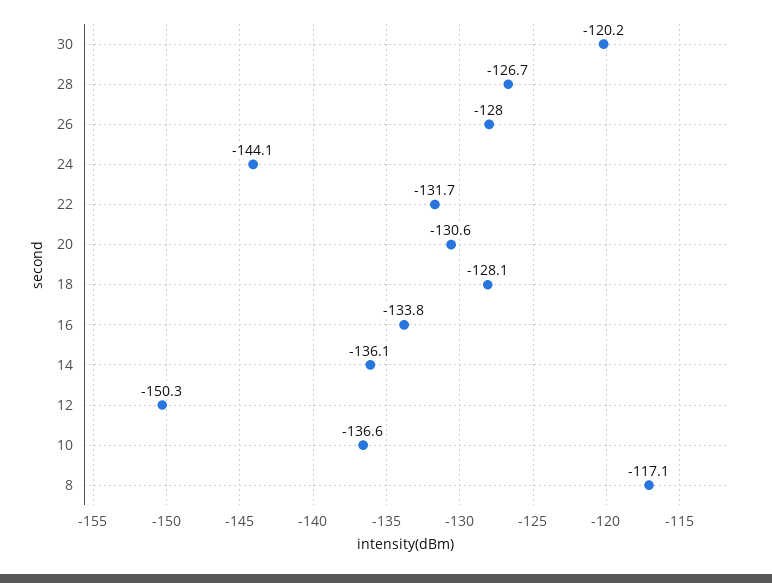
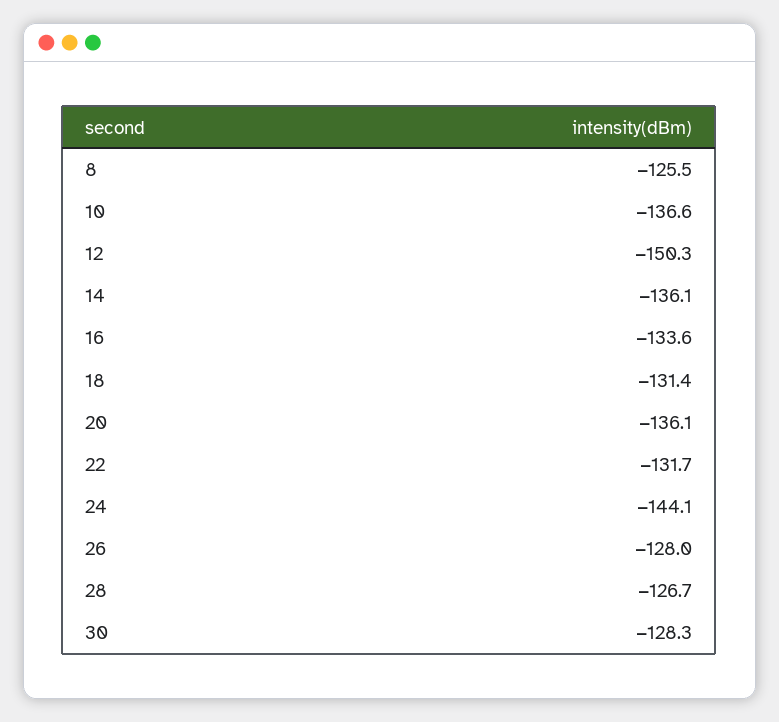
30: -120.2 -> -128.3
20: -130.6 -> -136.1
18: -128.1 -> -131.4
16: -133.8 -> -133.6
8: -117.1 -> -125.5

